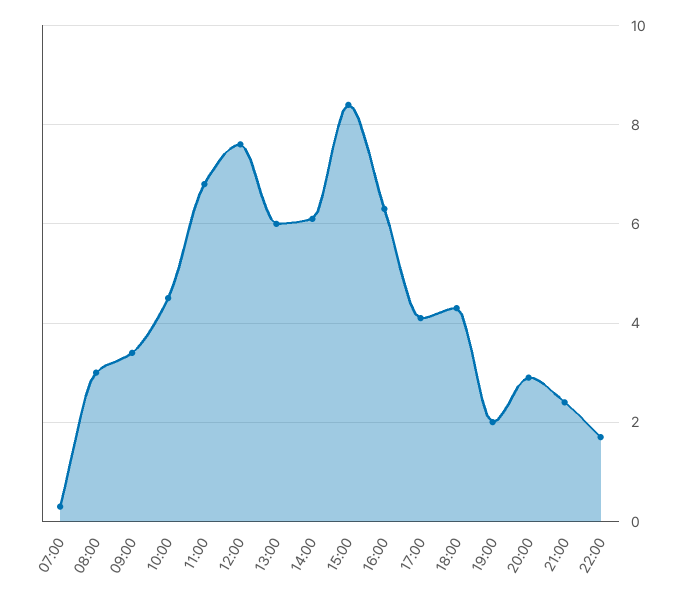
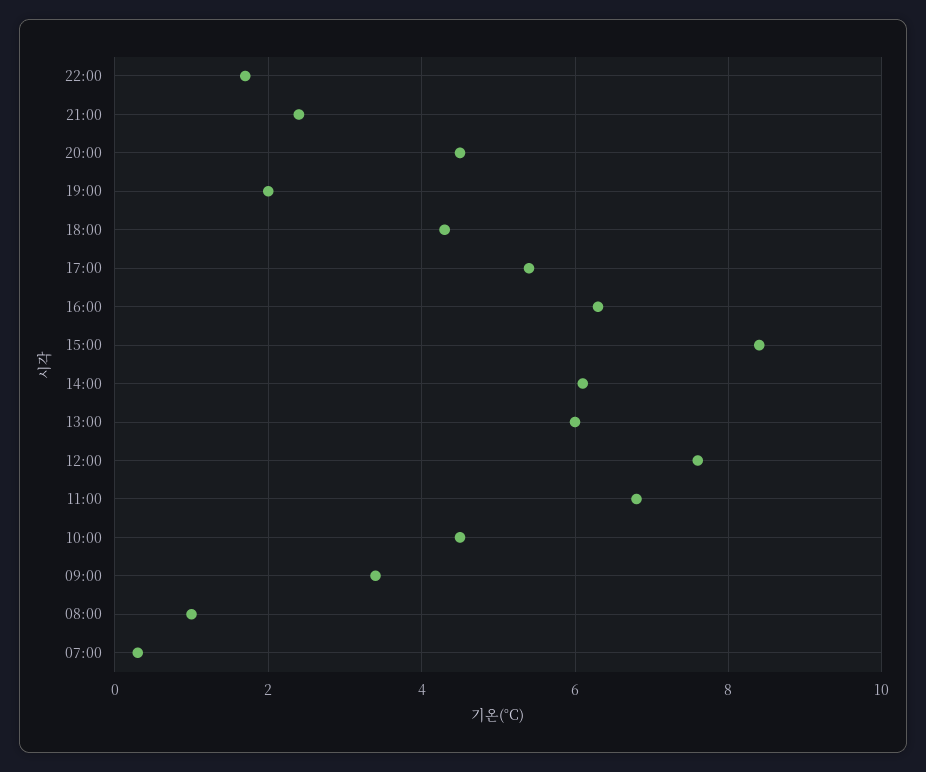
08:00: 3 -> 1
17:00: 4 -> 5.5
20:00: 3 -> 4.5

